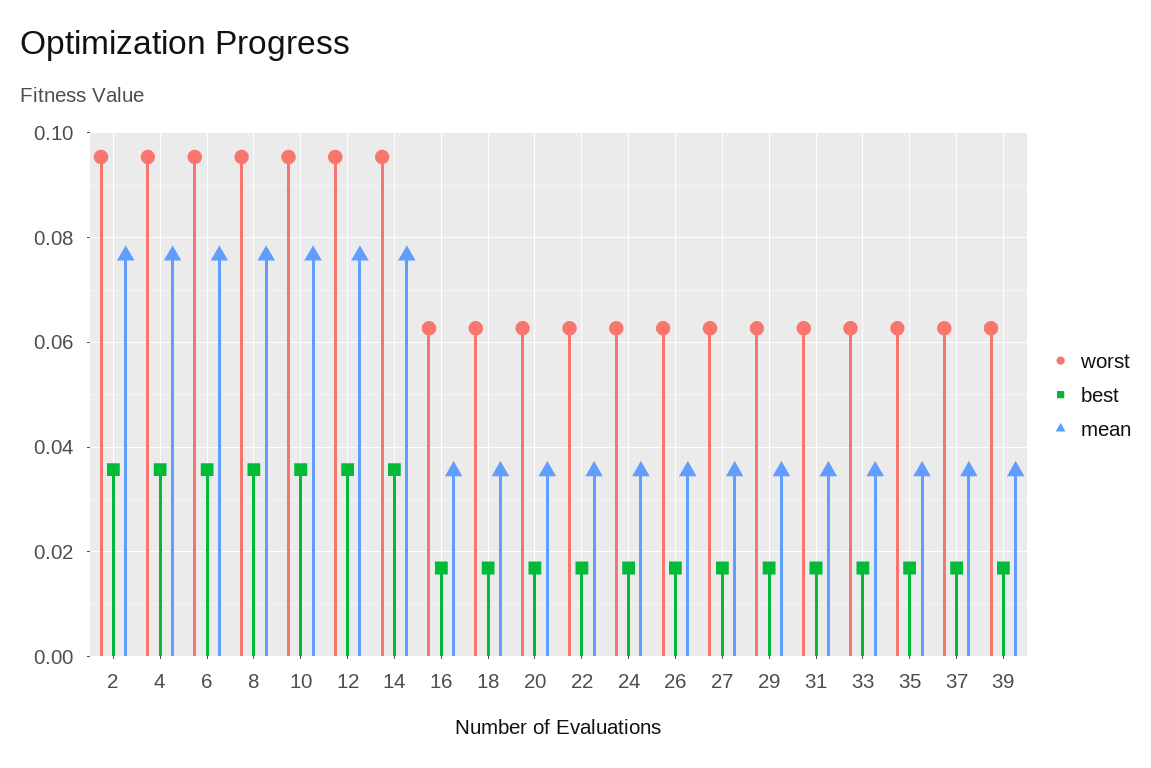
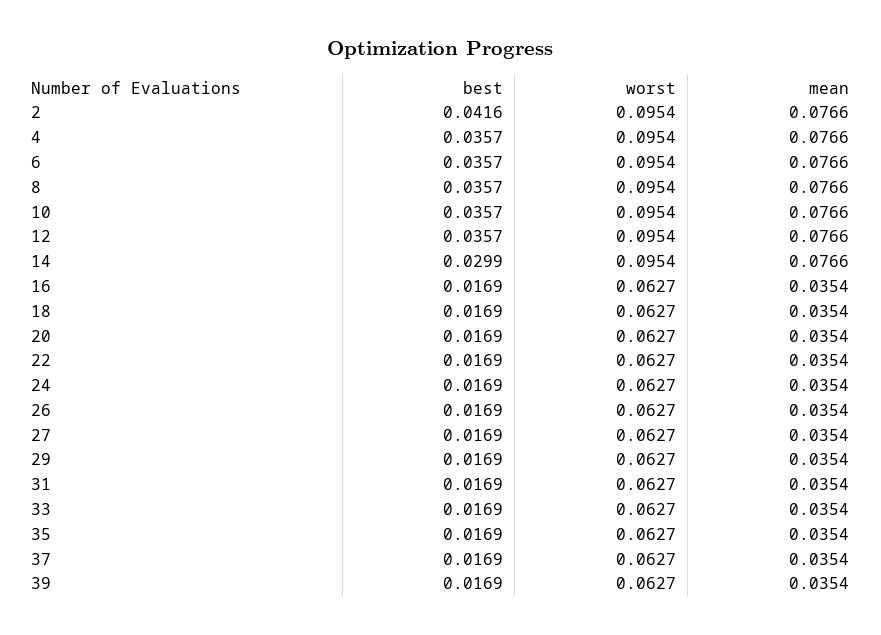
best, 2: 0.036 -> 0.0416
best, 14: 0.036 -> 0.0299

